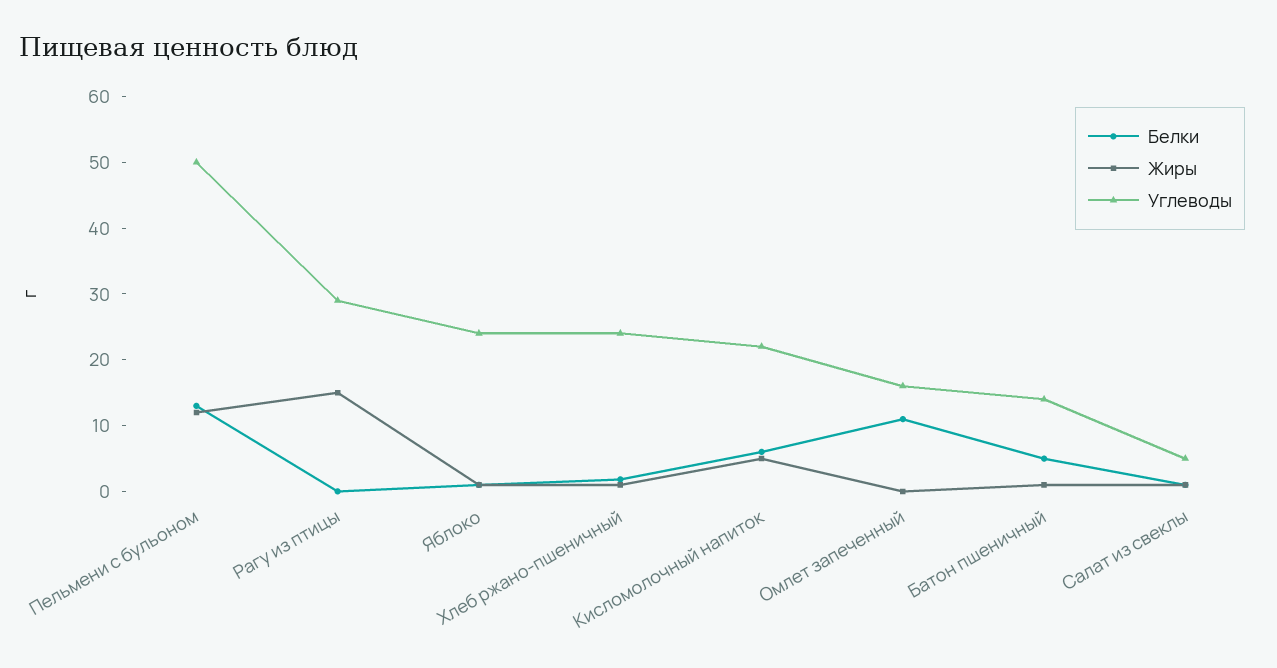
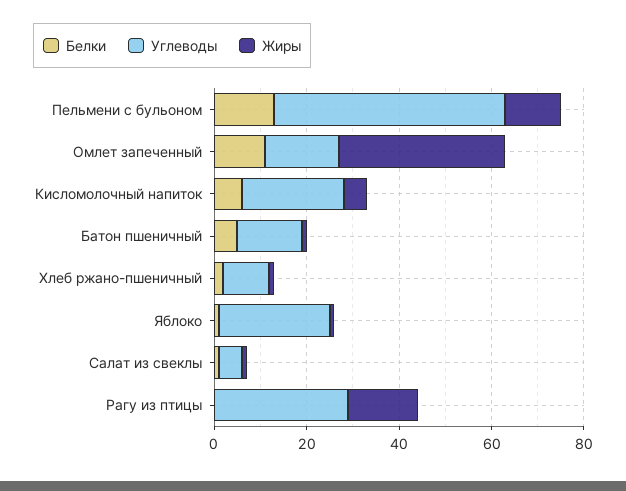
Углеводы, Хлеб ржано-пшеничный: 24 -> 10
Жиры, Омлет запеченный: 0 -> 35

